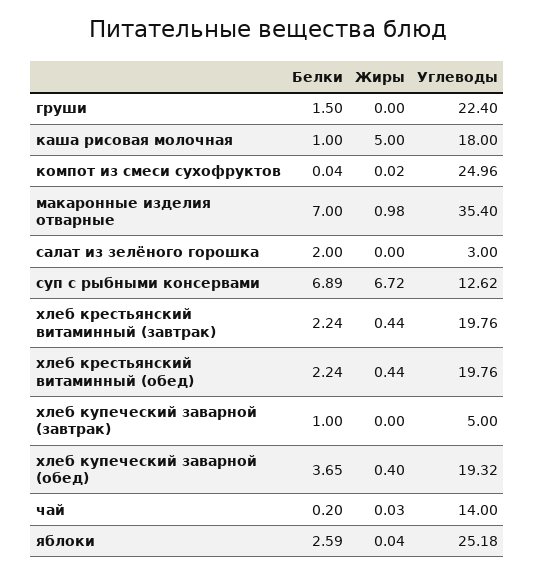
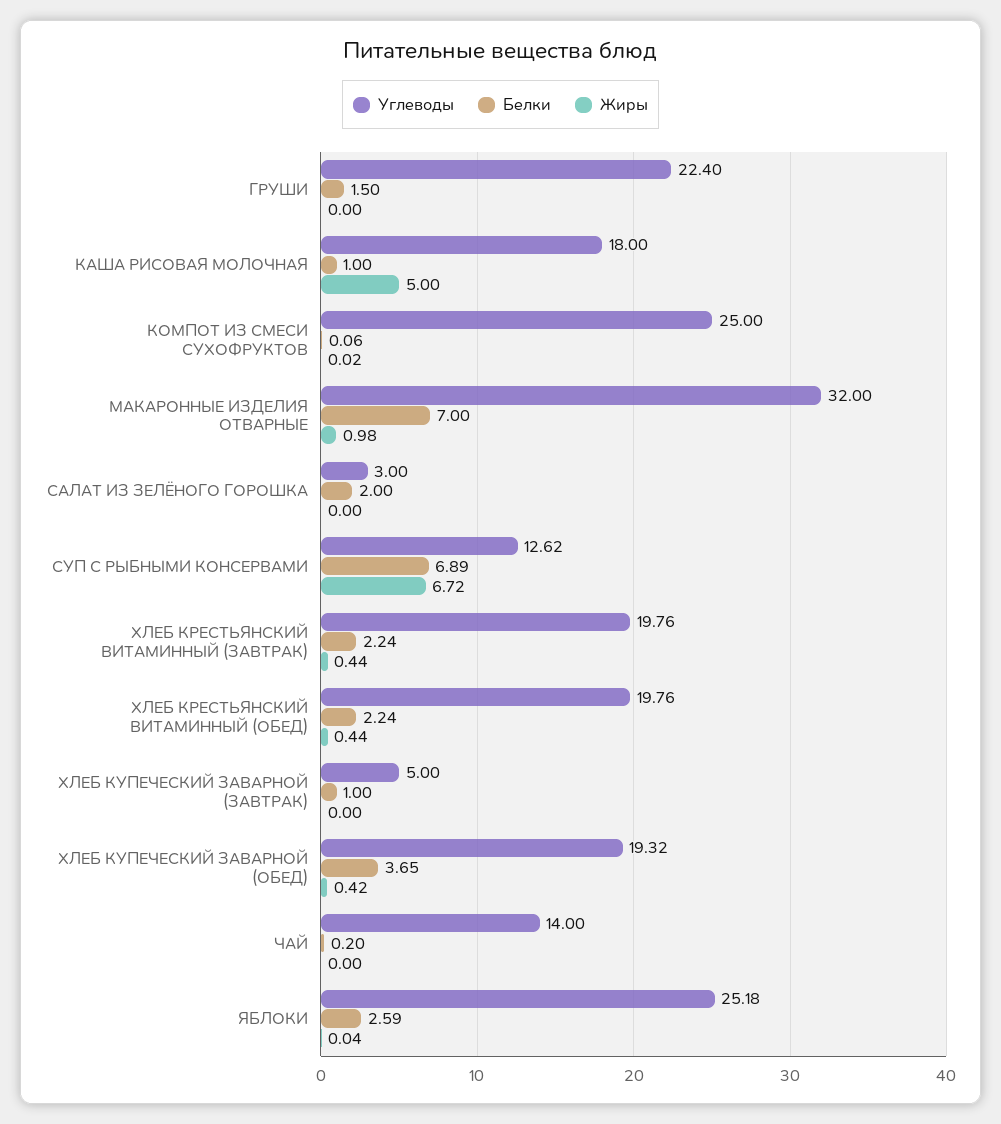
Белки, компот из смеси сухофруктов: 0.04 -> 0.06
Углеводы, компот из смеси сухофруктов: 24.96 -> 25
Углеводы, макаронные изделия отварные: 35.4 -> 32
Жиры, хлеб купеческий заварной (обед): 0.4 -> 0.42
Жиры, чай: 0.03 -> 0

